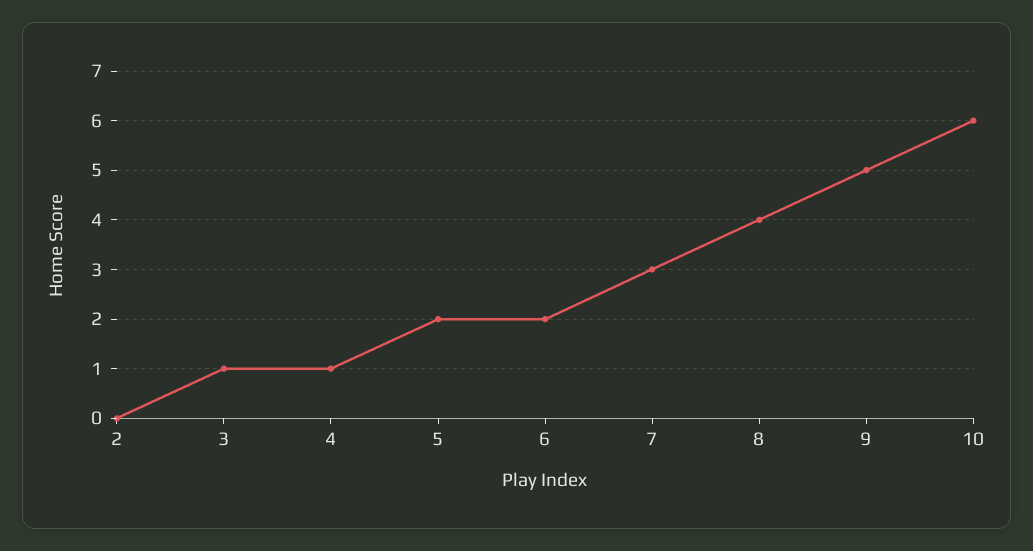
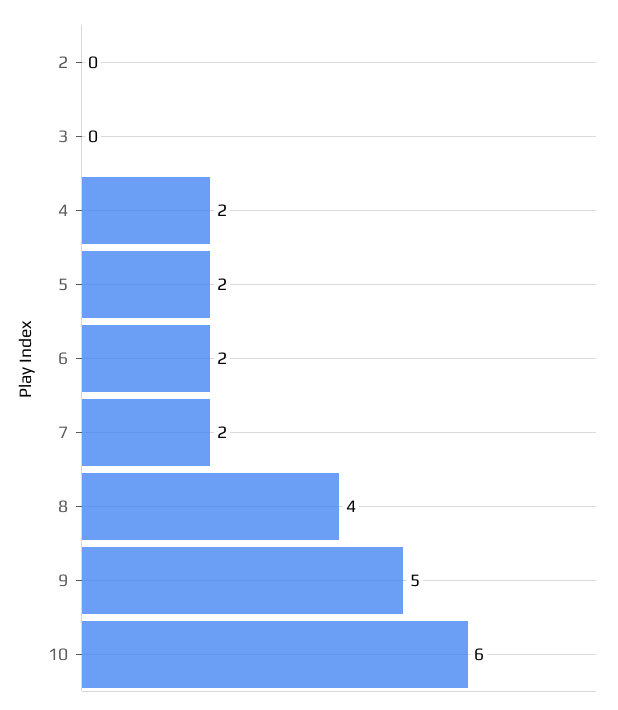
3: 1 -> 0
4: 1 -> 2
7: 3 -> 2

